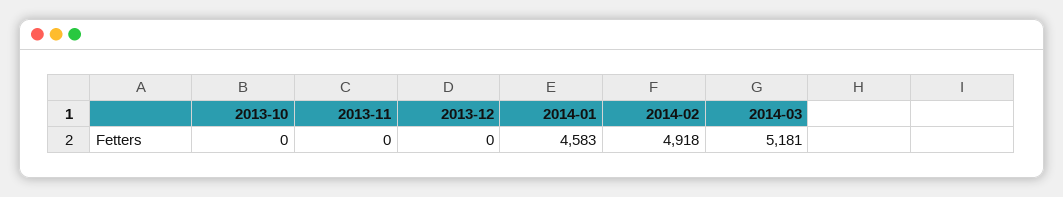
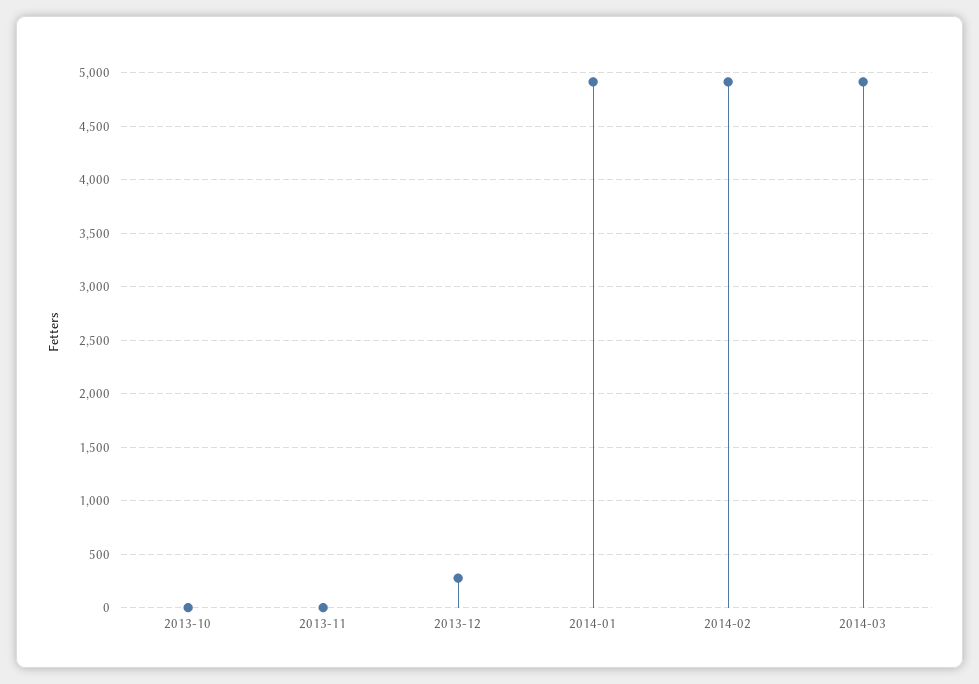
2013-12: 0 -> 300
2014-01: 4583 -> 4900
2014-03: 5181 -> 4900

